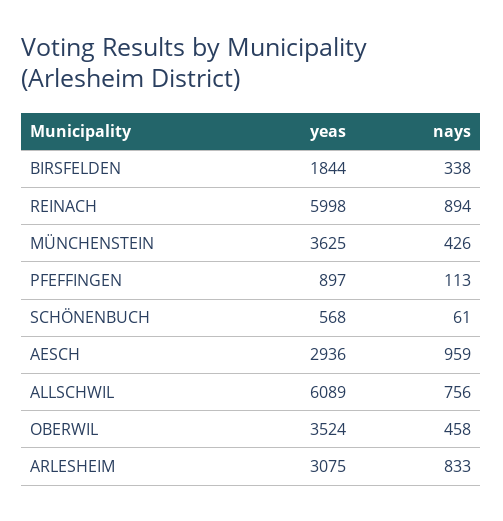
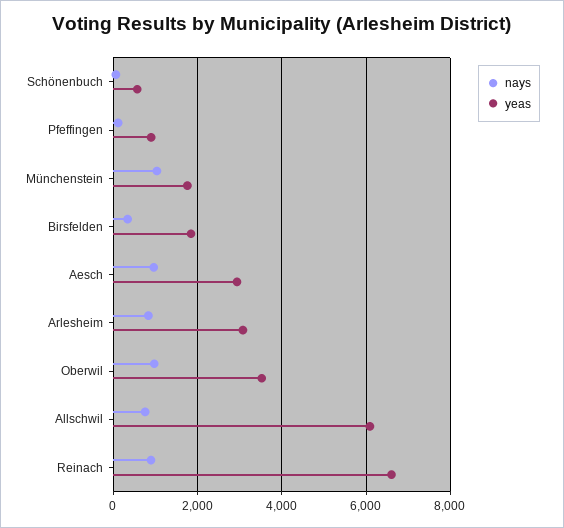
yeas, REINACH: 5998 -> 6600
yeas, MÜNCHENSTEIN: 3625 -> 1800
nays, MÜNCHENSTEIN: 426 -> 1000
nays, OBERWIL: 458 -> 1000

